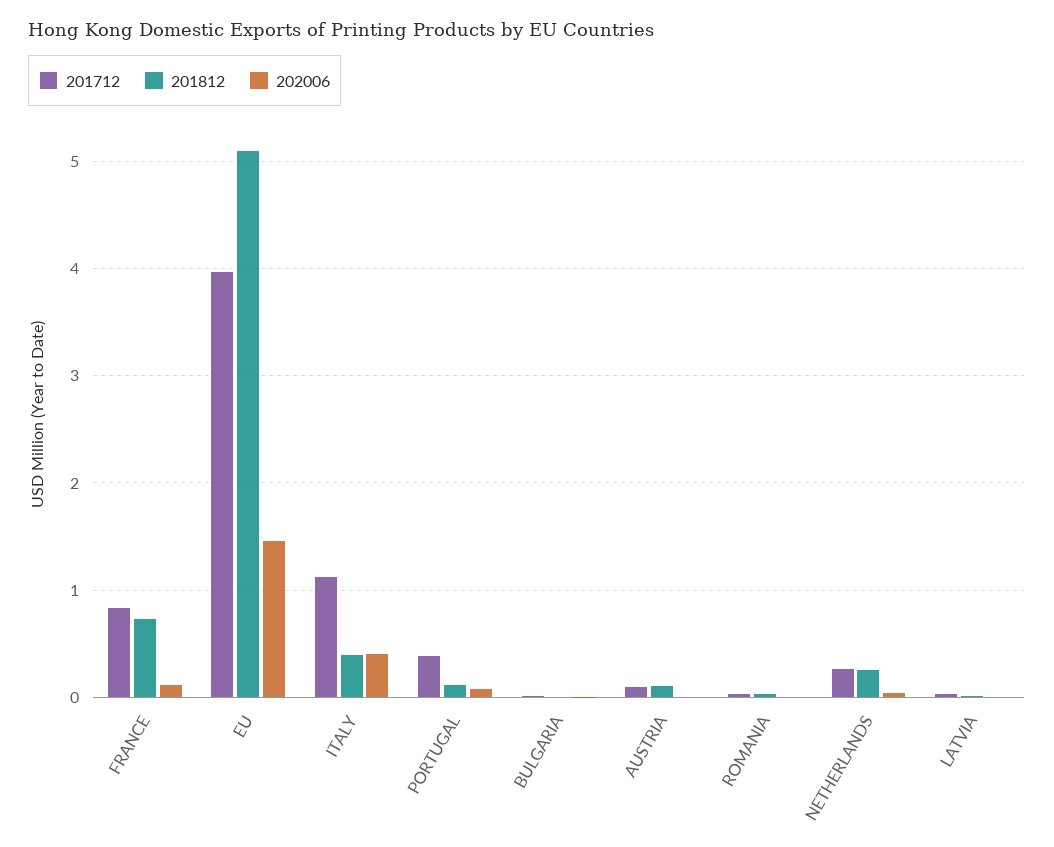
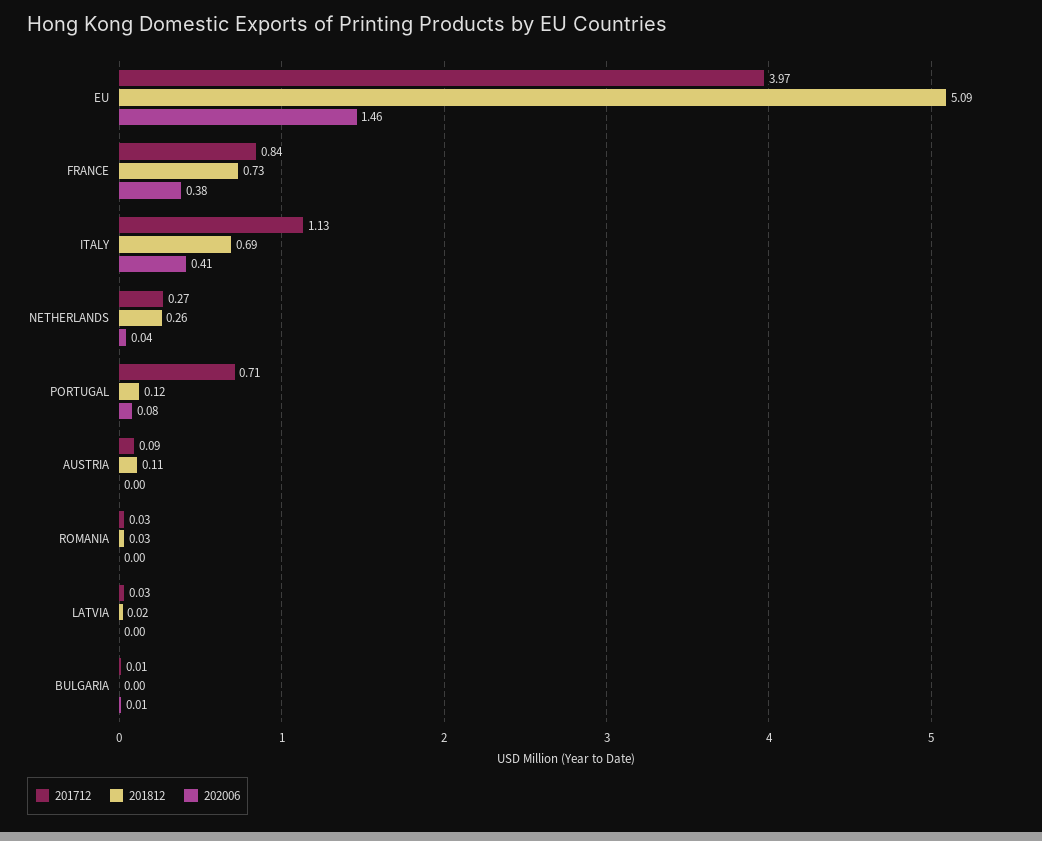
202006, FRANCE: 0.1 -> 0.38
201812, ITALY: 0.4 -> 0.69
201712, PORTUGAL: 0.4 -> 0.71

